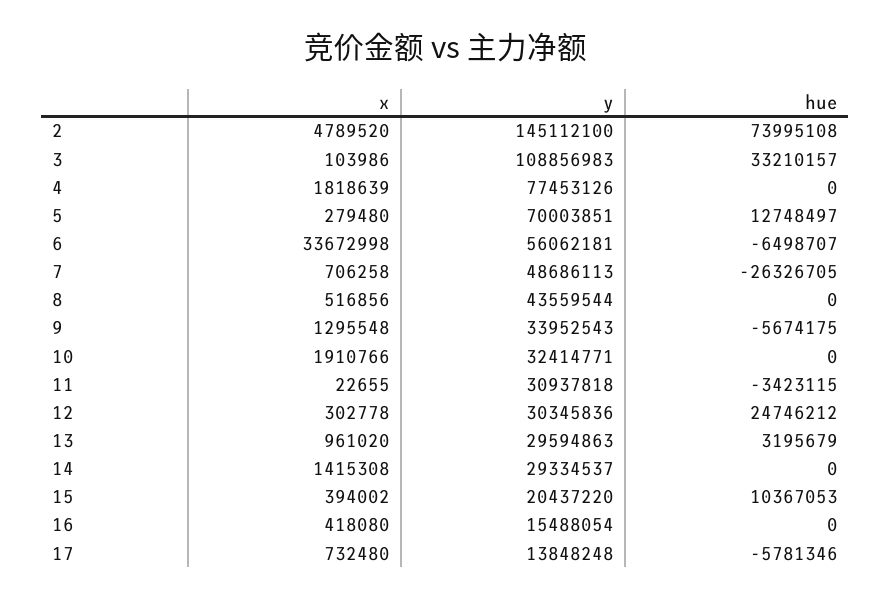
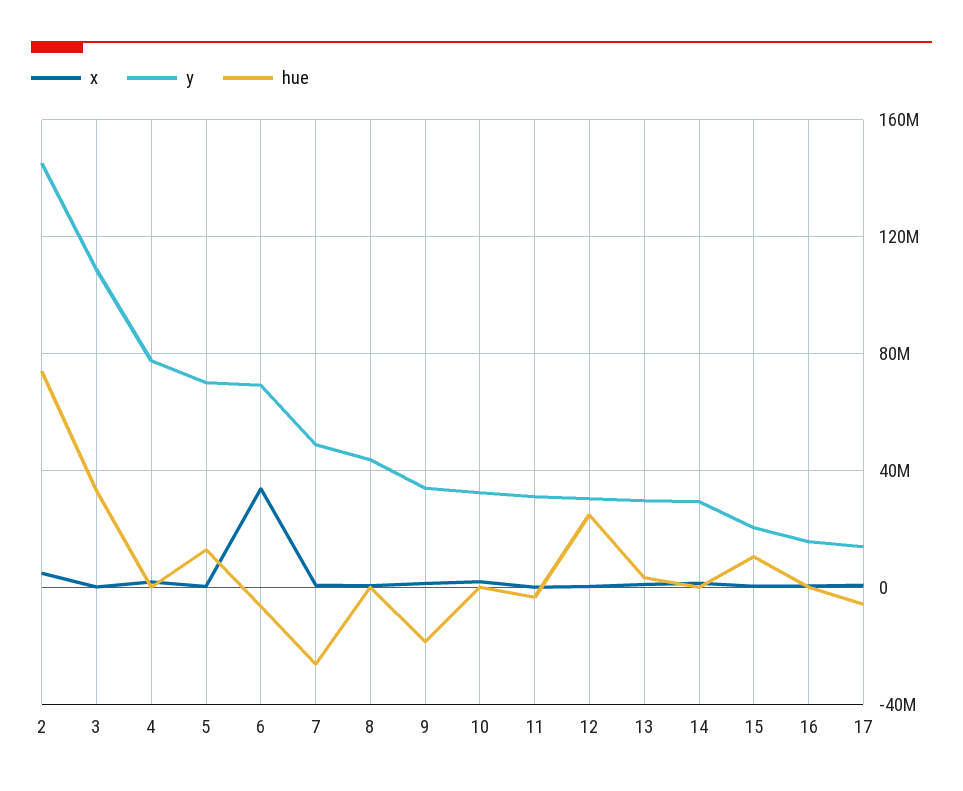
y, 6: 56062181 -> 70000000
hue, 9: -5674175 -> -20000000

